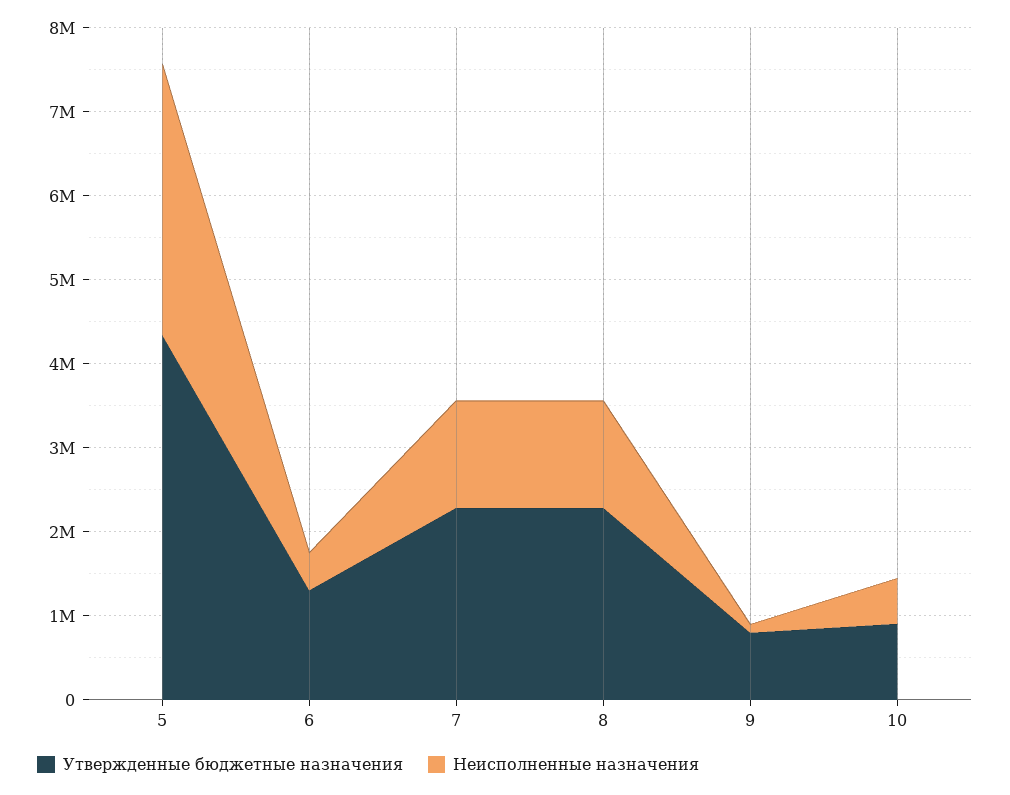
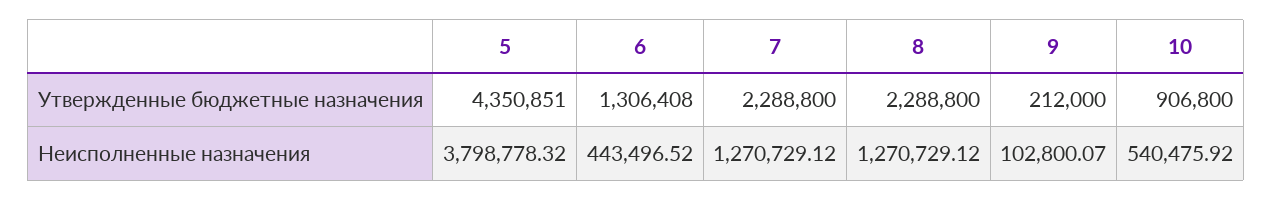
Неисполненные назначения, 5: 3200000 -> 3798778.32
Утвержденные бюджетные назначения, 9: 800000 -> 212000

